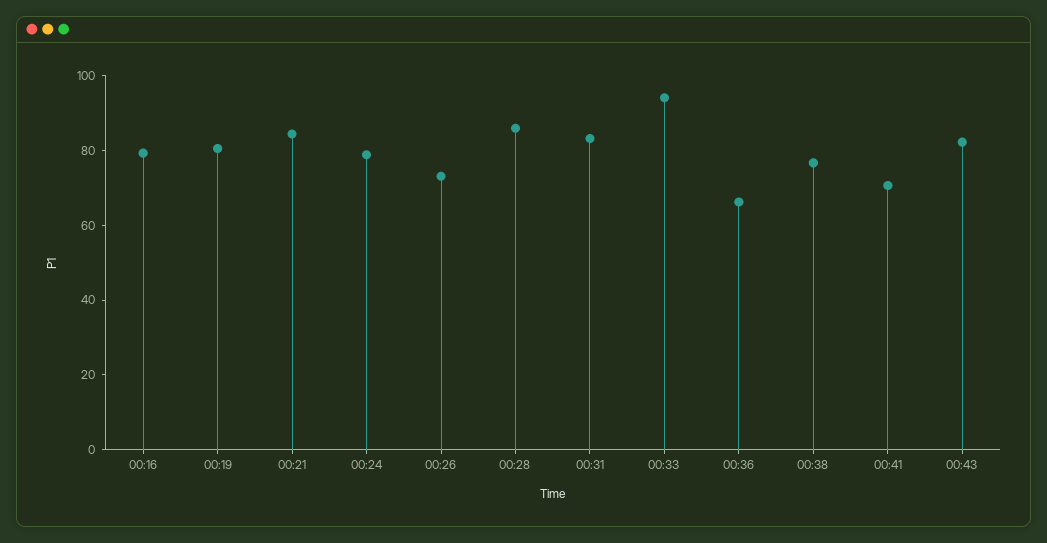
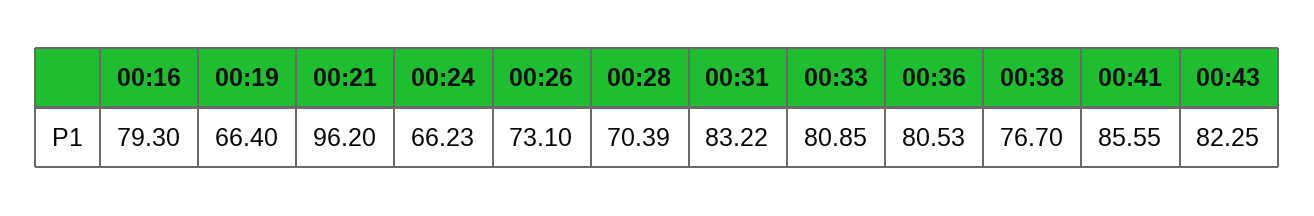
00:19: 80 -> 66.4
00:21: 85 -> 96.2
00:24: 80 -> 66.23
00:28: 85 -> 70.39
00:33: 95 -> 80.85
00:36: 65 -> 80.53
00:41: 70 -> 85.55

